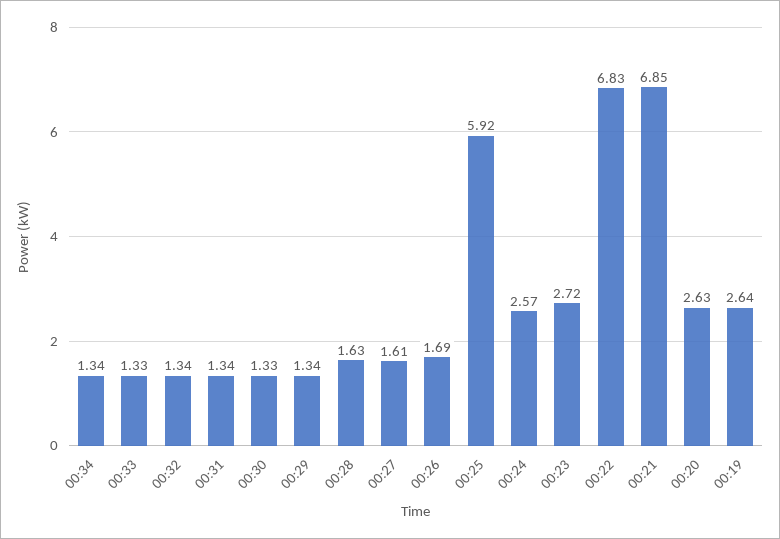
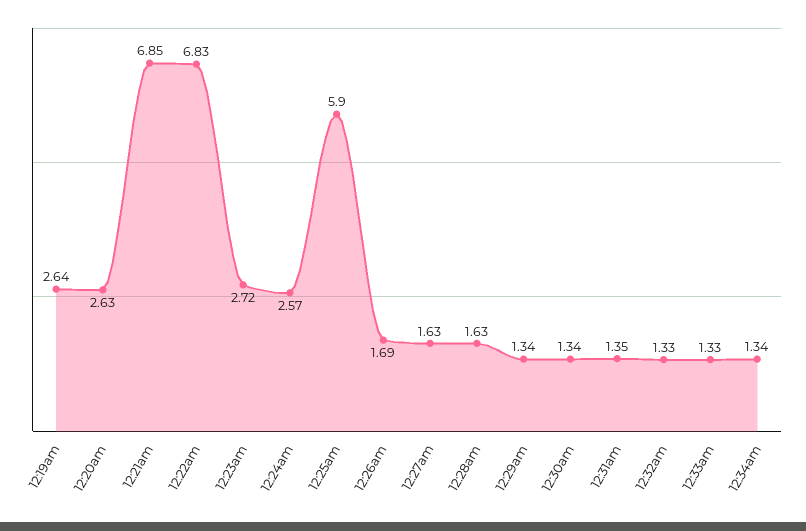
00:32: 1.34 -> 1.33
00:31: 1.34 -> 1.35
00:30: 1.33 -> 1.34
00:27: 1.61 -> 1.63
00:25: 5.92 -> 5.9

